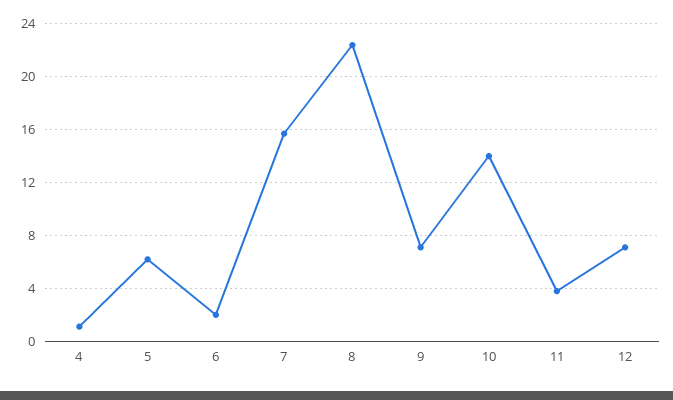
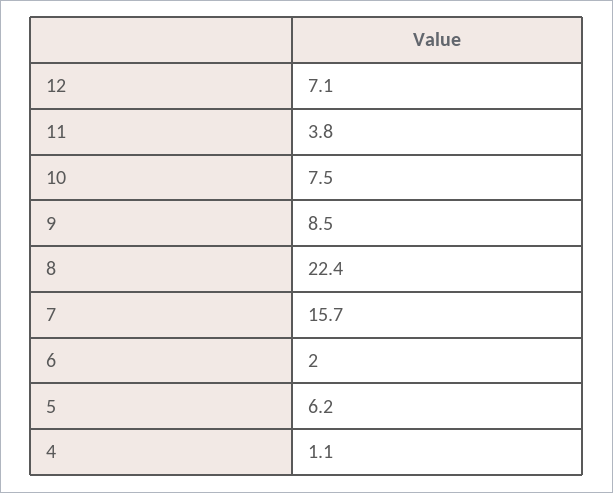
9: 7 -> 8.5
10: 14 -> 7.5

